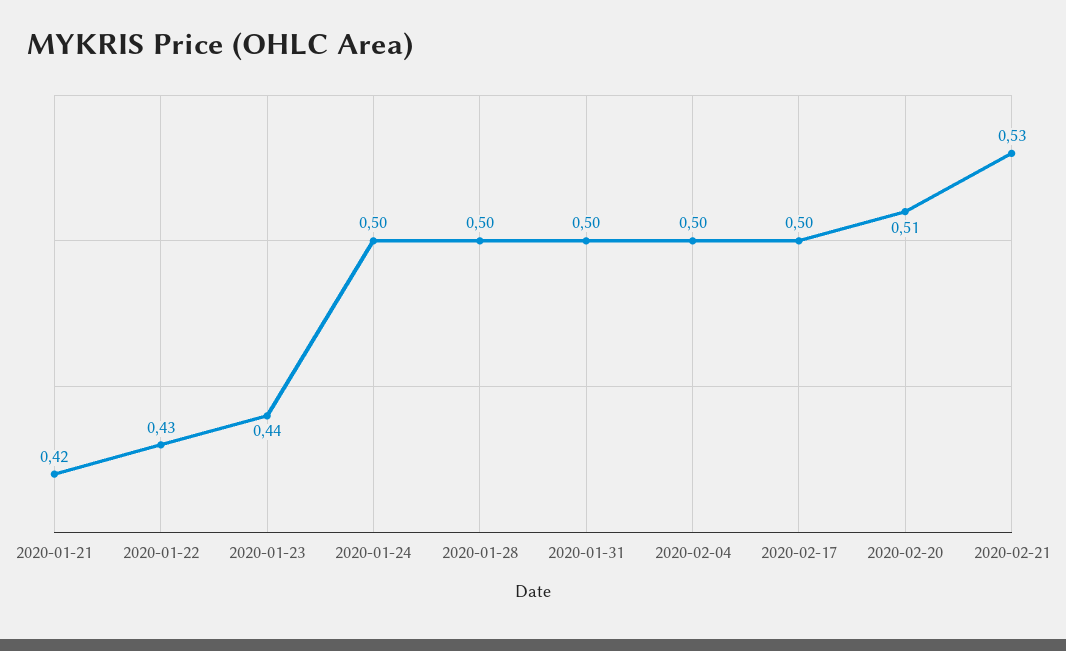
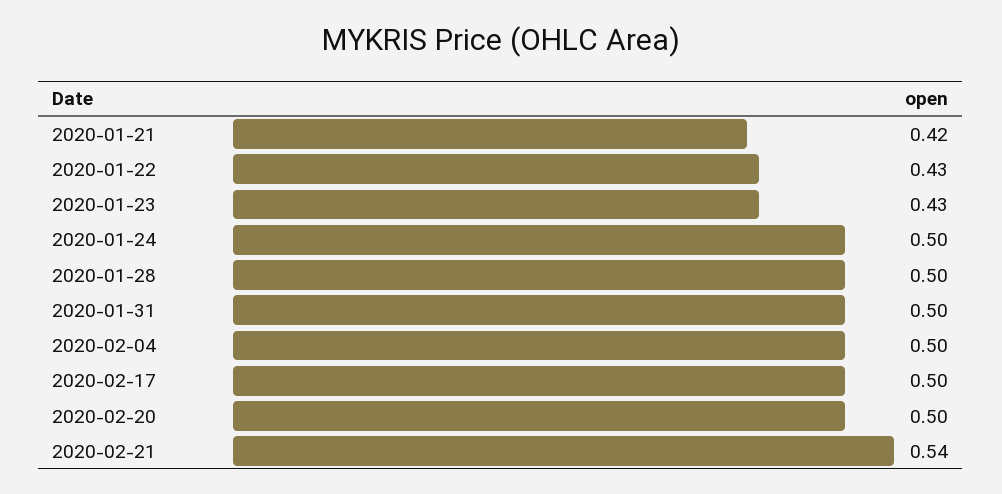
2020-01-23: 0.44 -> 0.43
2020-02-20: 0.51 -> 0.5
2020-02-21: 0.53 -> 0.54

